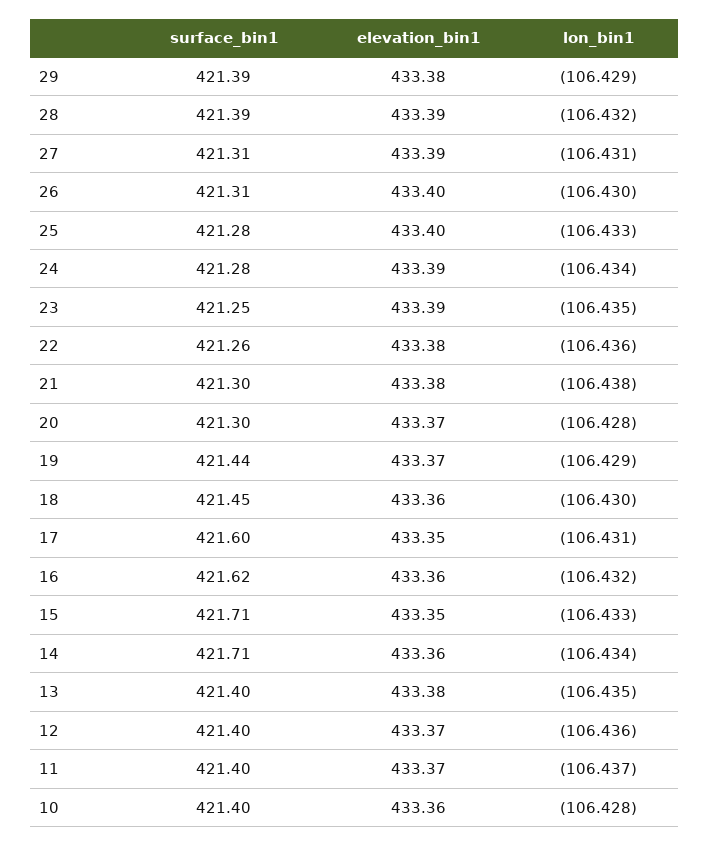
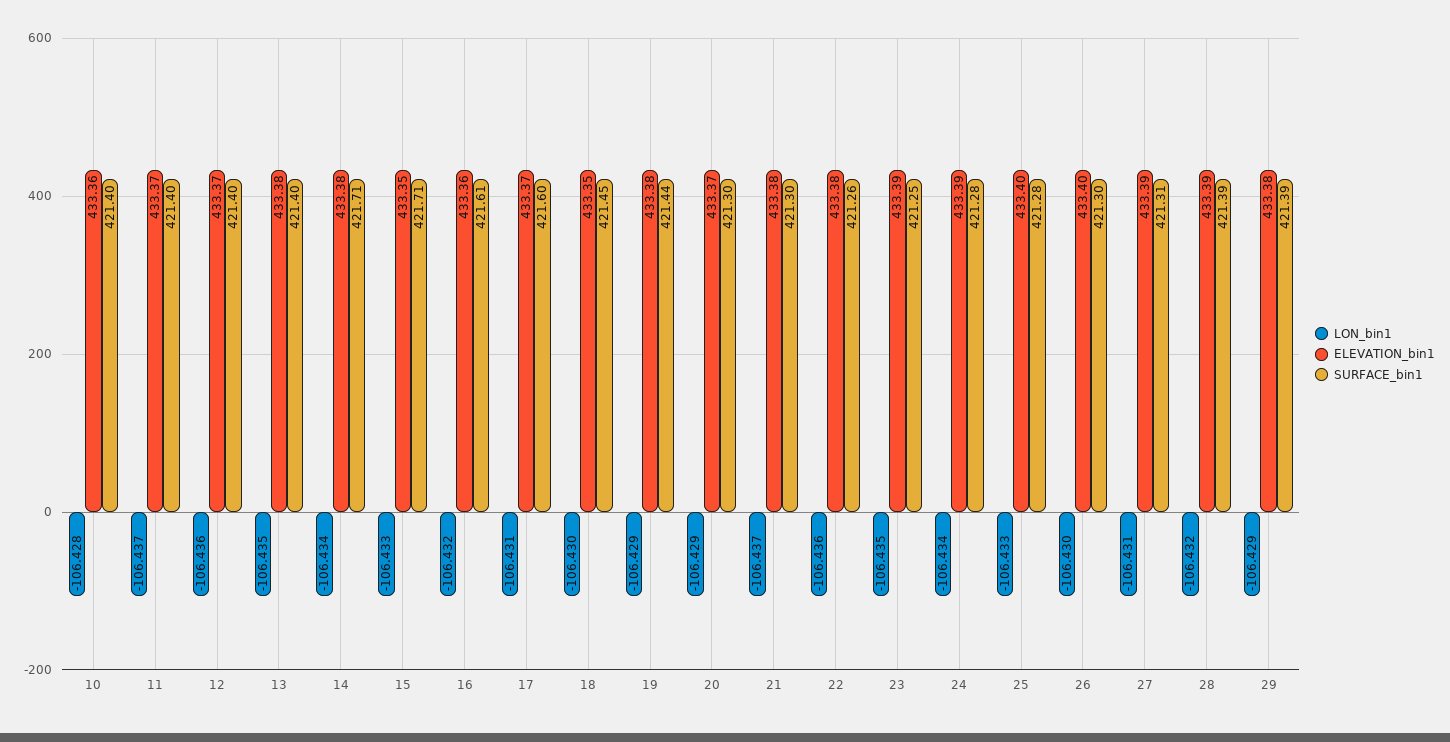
surface_bin1, 26: 421.31 -> 421.3
lon_bin1, 21: -106.438 -> -106.437
lon_bin1, 20: -106.428 -> -106.429
elevation_bin1, 19: 433.37 -> 433.38
elevation_bin1, 18: 433.36 -> 433.35
elevation_bin1, 17: 433.35 -> 433.37
surface_bin1, 16: 421.62 -> 421.61
elevation_bin1, 14: 433.36 -> 433.38

